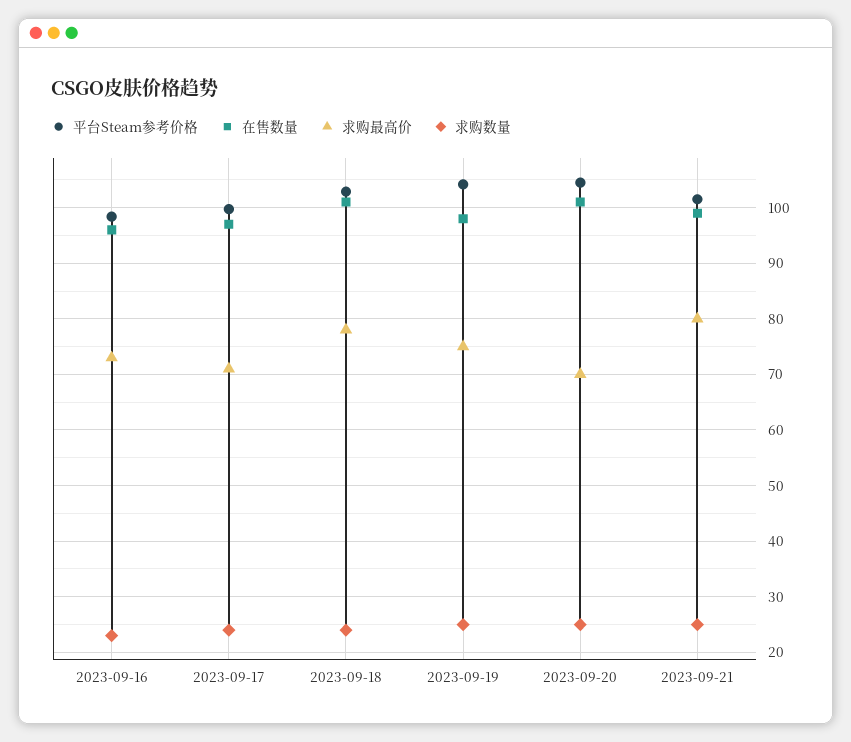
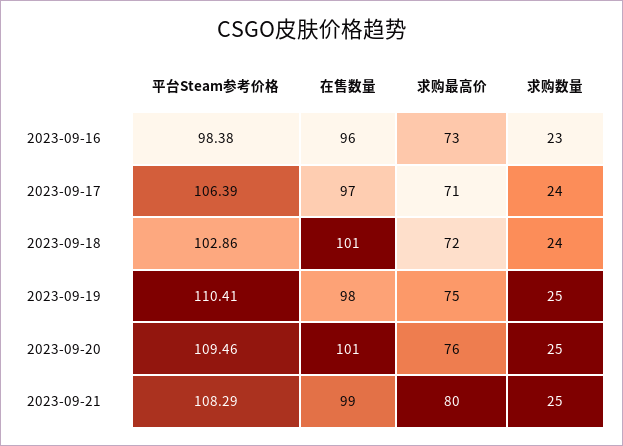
平台Steam参考价格, 2023-09-17: 100 -> 106.39
求购最高价, 2023-09-18: 78 -> 72
平台Steam参考价格, 2023-09-19: 104 -> 110.41
平台Steam参考价格, 2023-09-20: 104 -> 109.46
求购最高价, 2023-09-20: 70 -> 76
平台Steam参考价格, 2023-09-21: 102 -> 108.29

